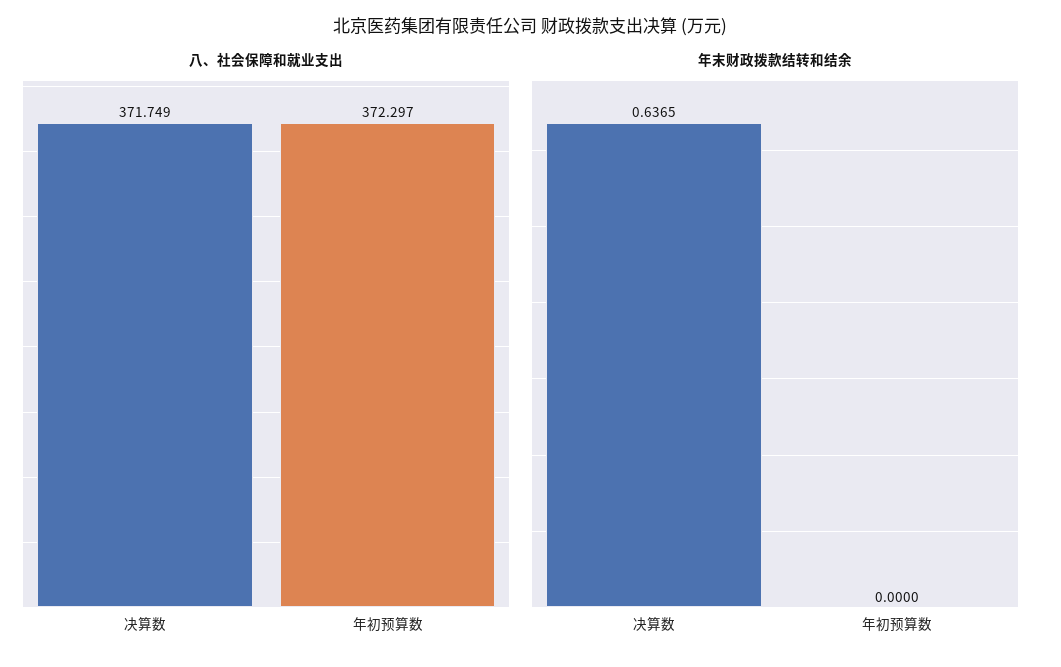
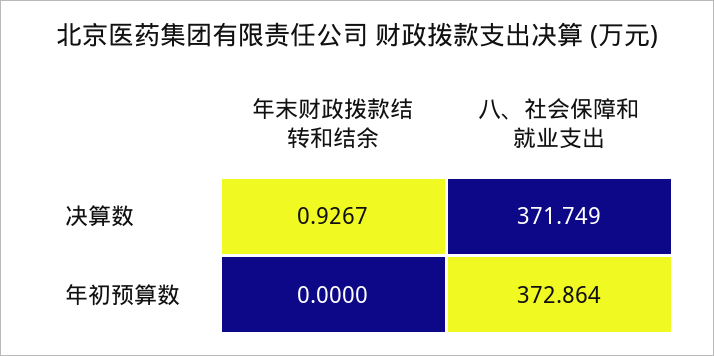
八、社会保障和就业支出, 年初预算数: 372.297 -> 372.864
年末财政拨款结转和结余, 决算数: 0.6365 -> 0.9267

